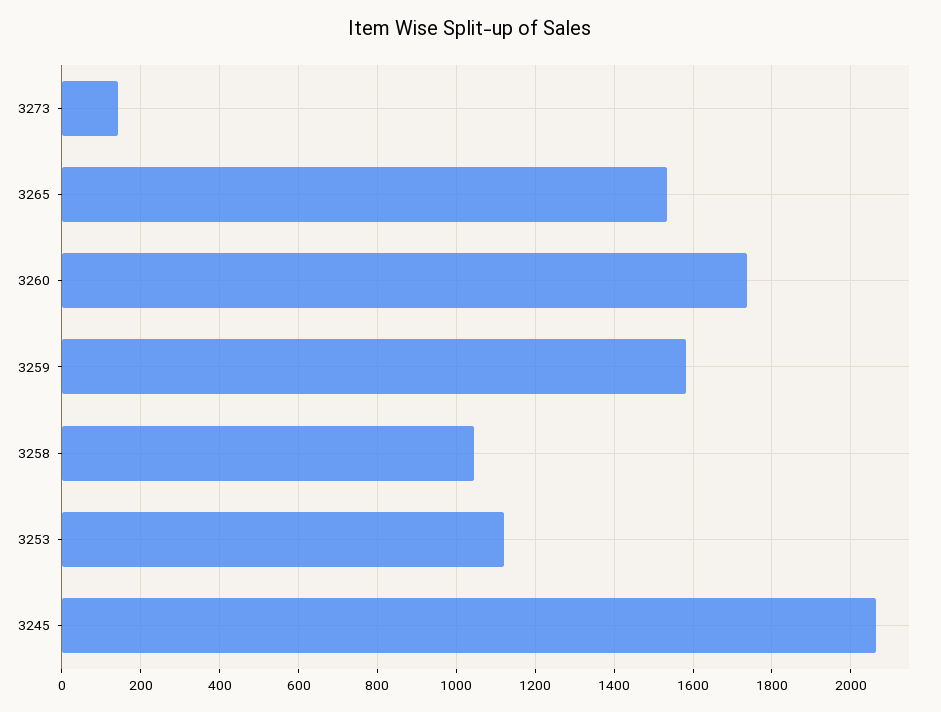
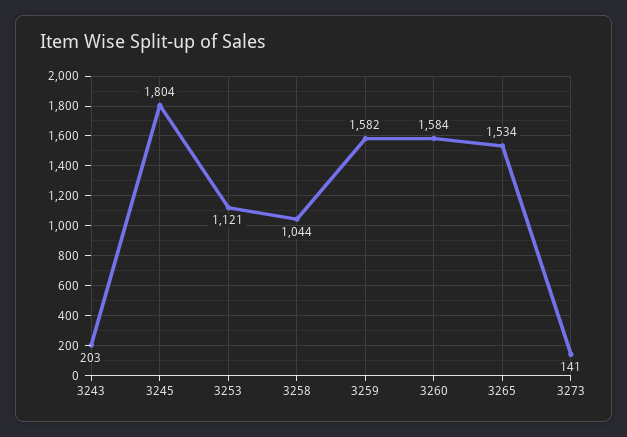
3260: 1740 -> 1584
3245: 2060 -> 1804
3243: none -> 203

